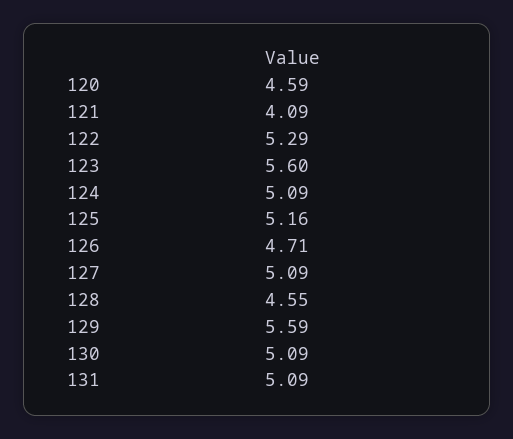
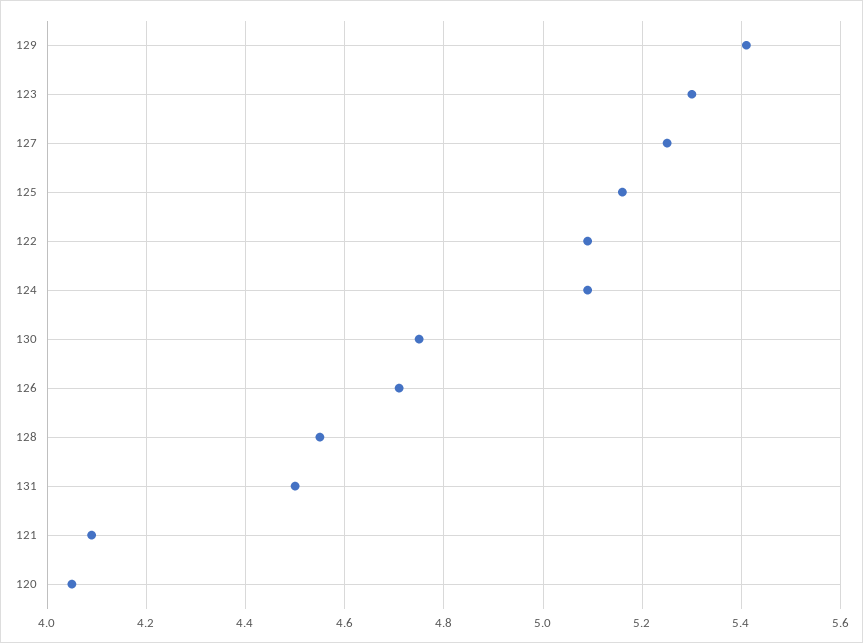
120: 4.59 -> 4.05
122: 5.29 -> 5.1
123: 5.6 -> 5.3
127: 5.09 -> 5.25
129: 5.59 -> 5.4
130: 5.09 -> 4.75
131: 5.09 -> 4.5

